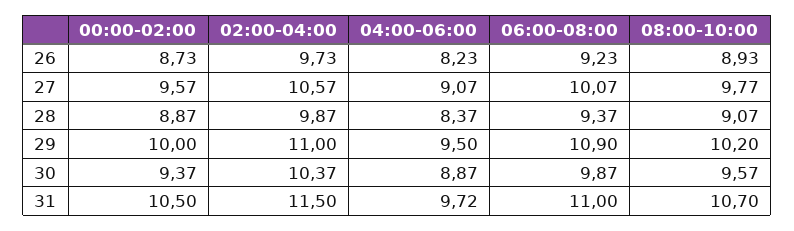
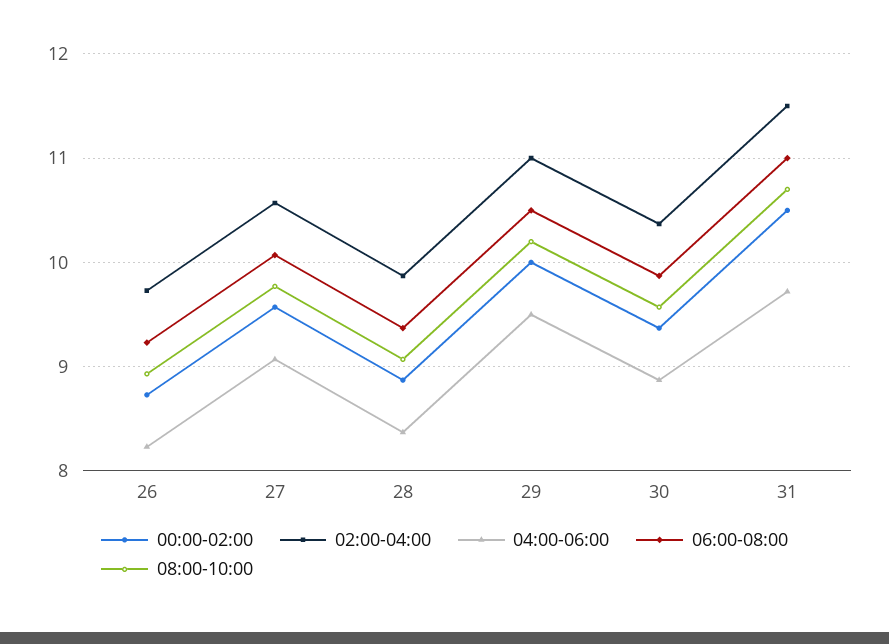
06:00-08:00, 29: 10.9 -> 10.5

